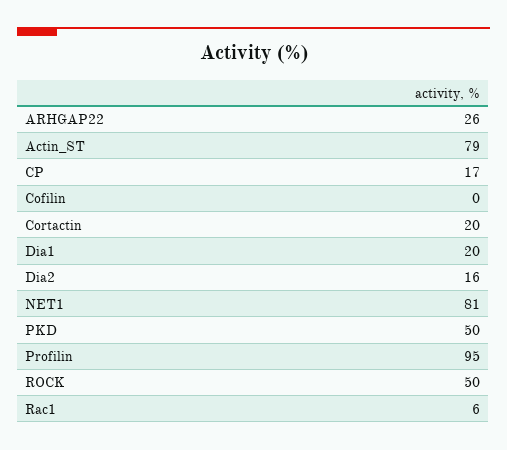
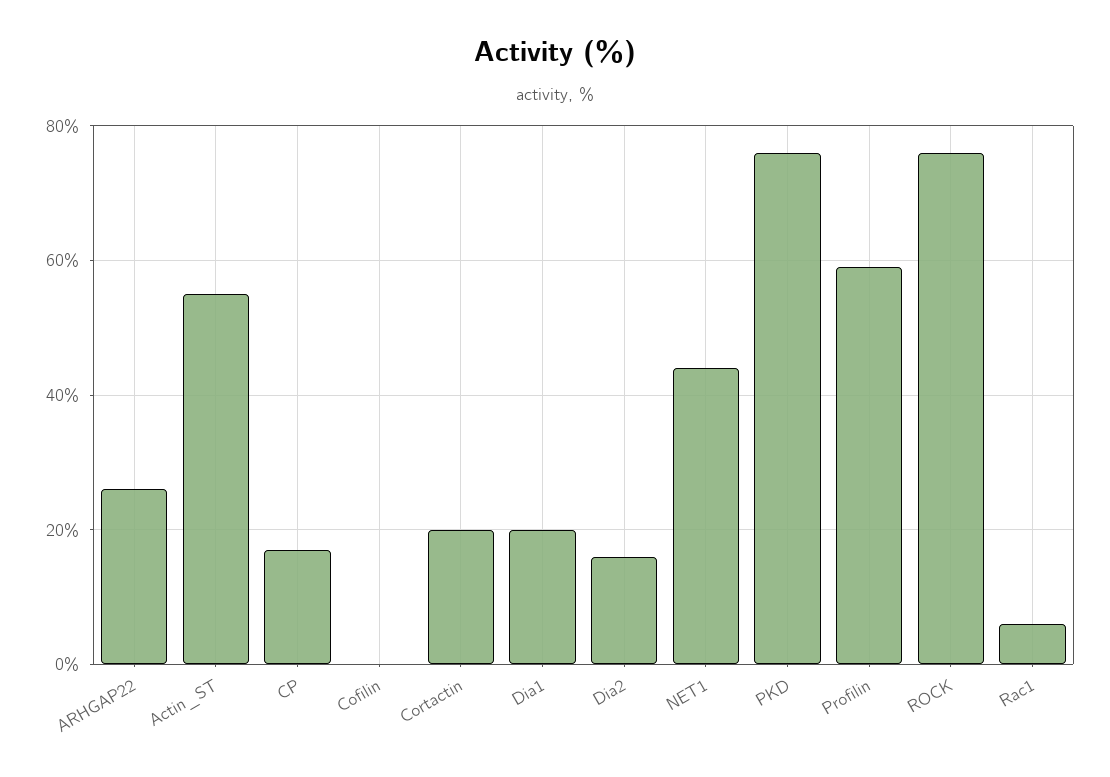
Actin_ST: 79 -> 55
NET1: 81 -> 45
PKD: 50 -> 75
Profilin: 95 -> 60
ROCK: 50 -> 75

